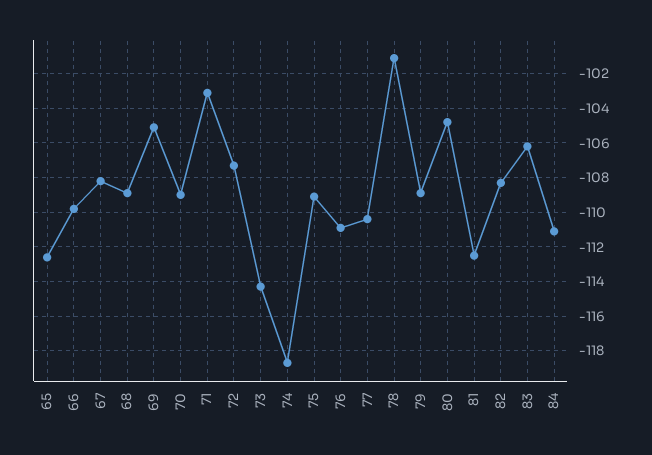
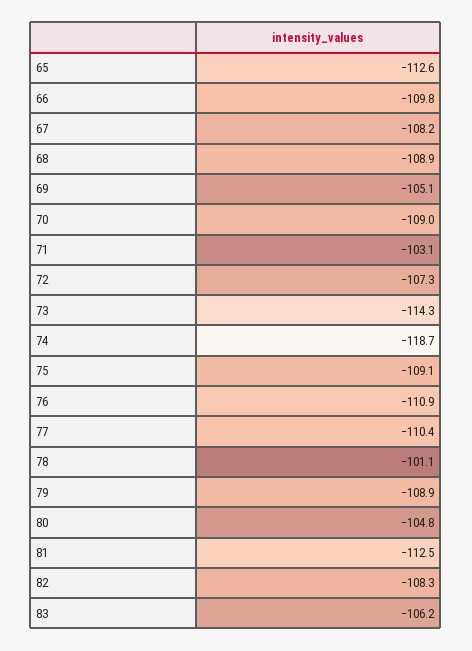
84: -111 -> none

